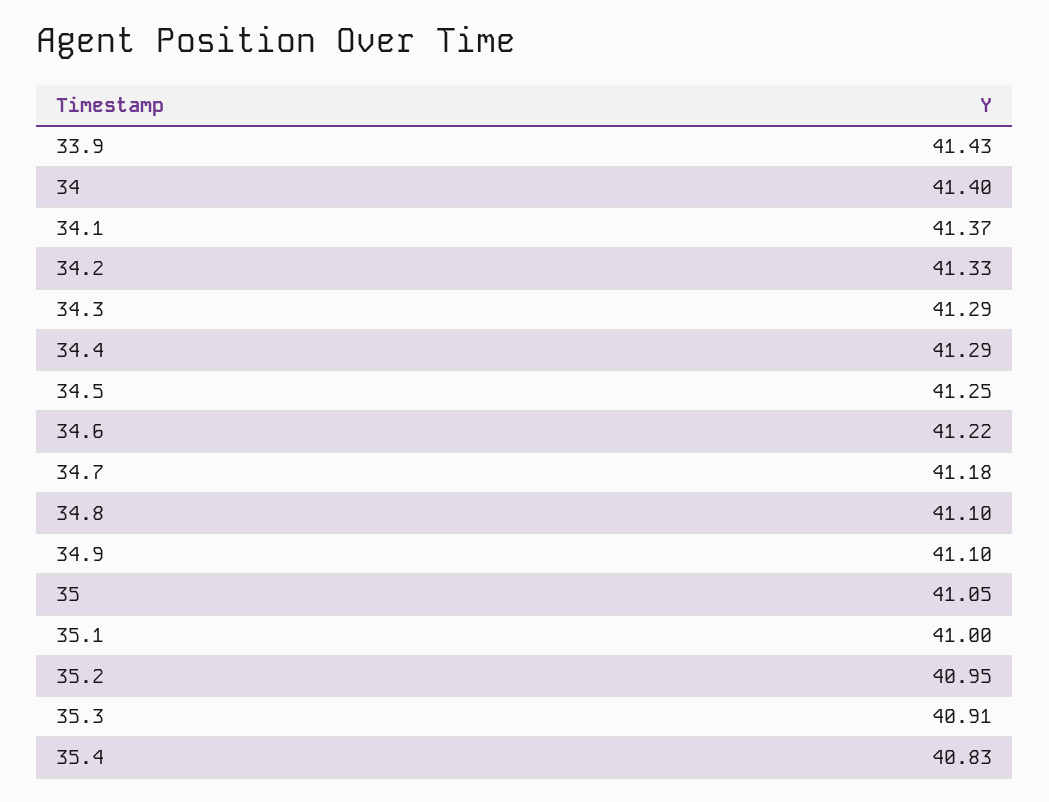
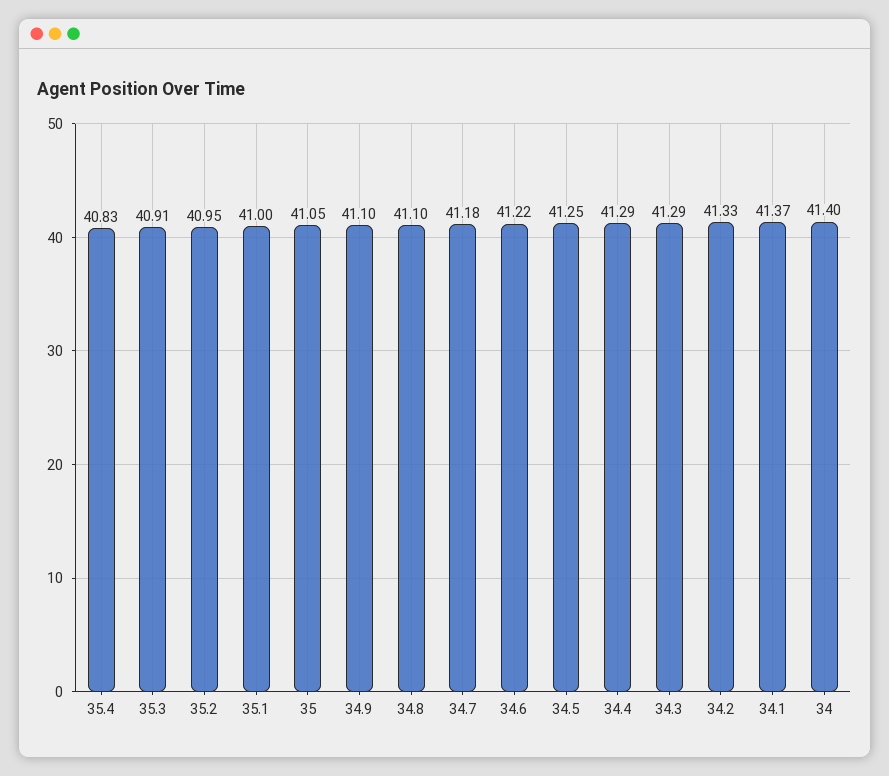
33.9: 41.43 -> none

